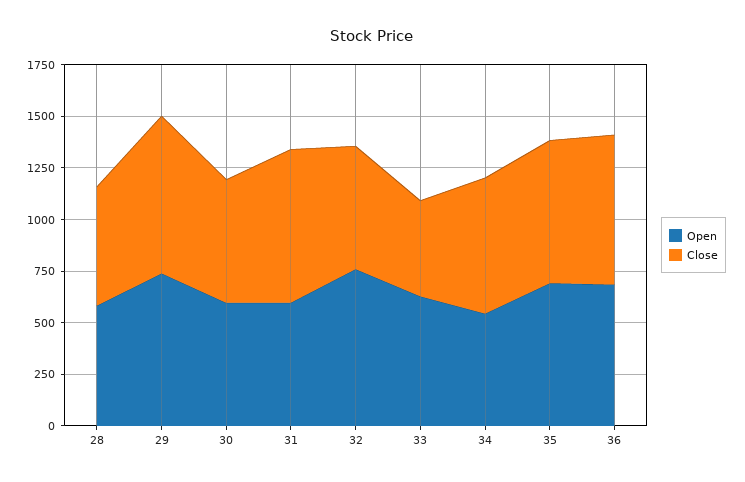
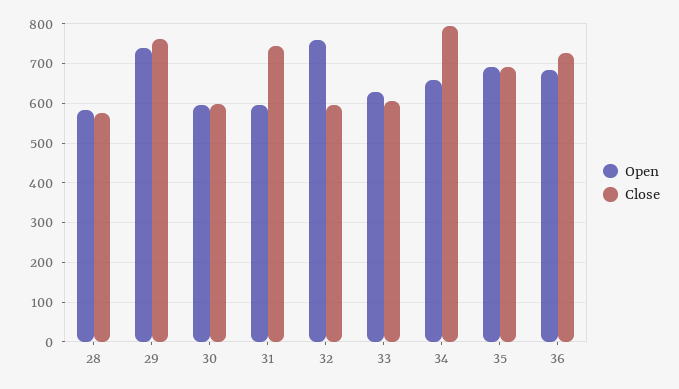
Close, 33: 450 -> 600
Open, 34: 550 -> 660
Close, 34: 650 -> 800

